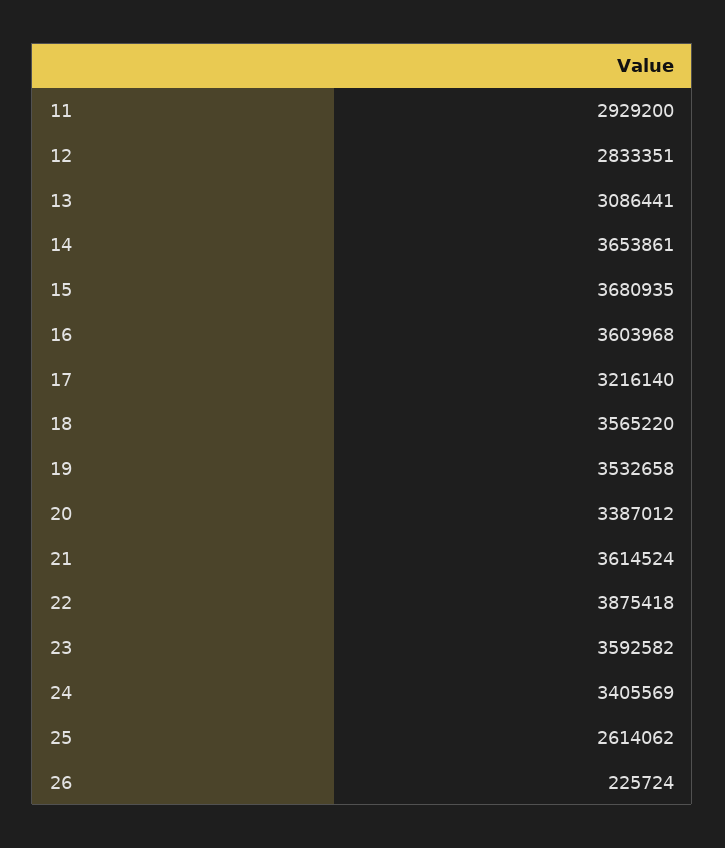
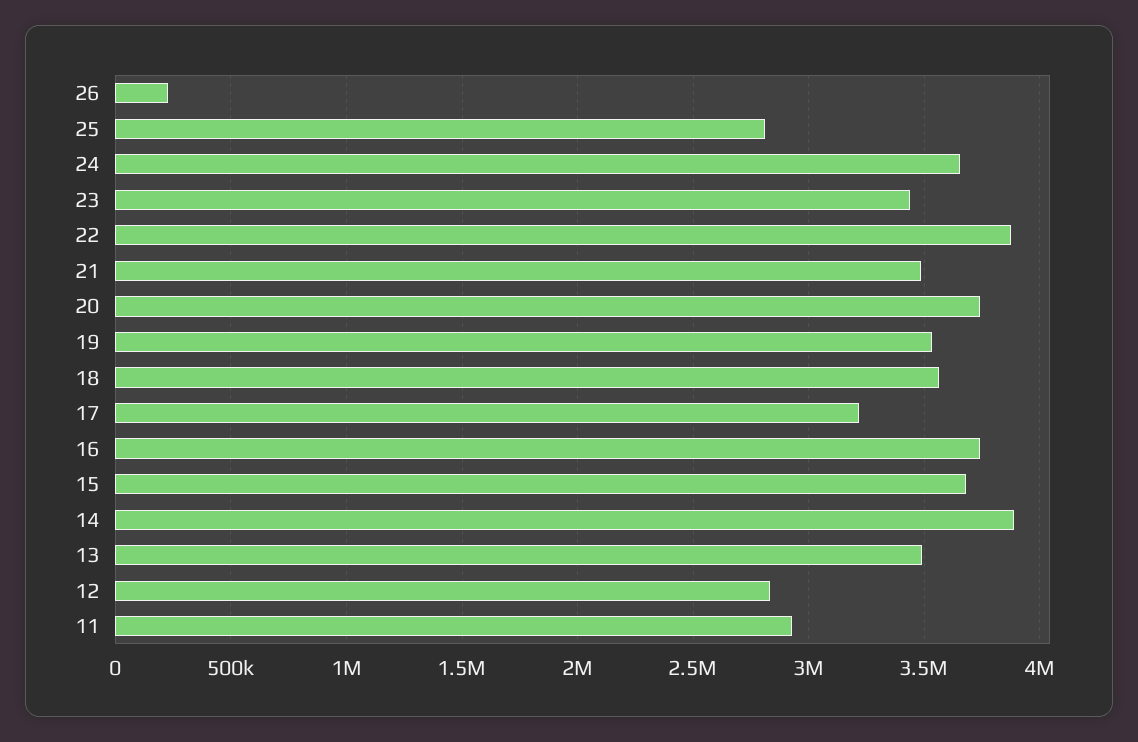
13: 3086441 -> 3500000
14: 3653861 -> 3900000
16: 3603968 -> 3750000
20: 3387012 -> 3750000
21: 3614524 -> 3500000
23: 3592582 -> 3450000
24: 3405569 -> 3650000
25: 2614062 -> 2800000

